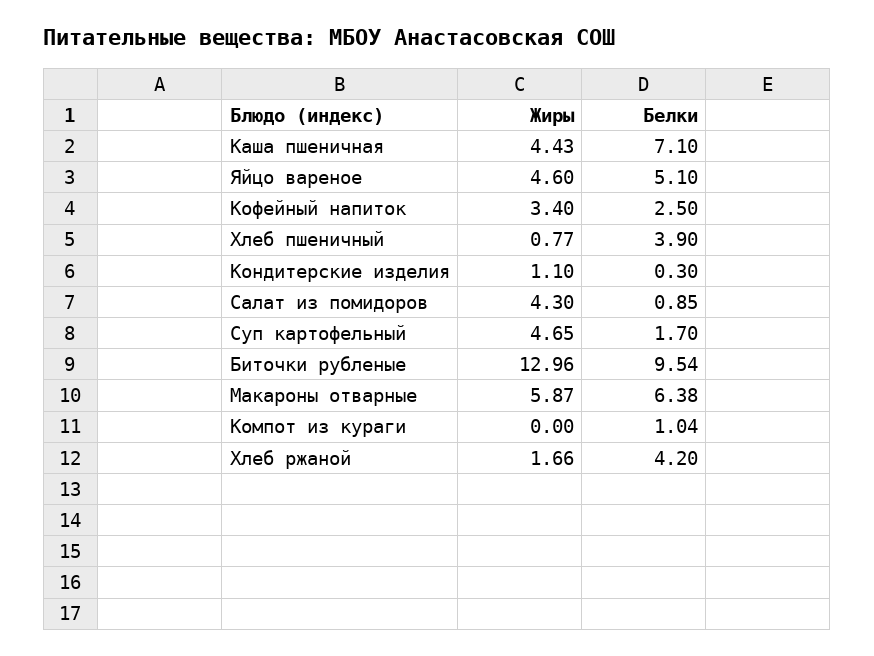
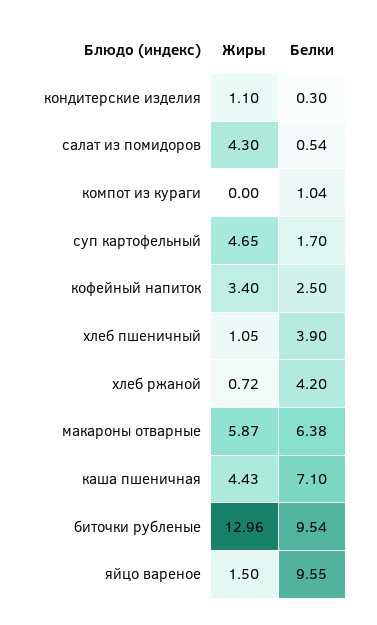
Жиры, Яйцо вареное: 4.6 -> 1.5
Белки, Яйцо вареное: 5.1 -> 9.55
Жиры, Хлеб пшеничный: 0.77 -> 1.05
Белки, Салат из помидоров: 0.85 -> 0.54
Жиры, Хлеб ржаной: 1.66 -> 0.72

